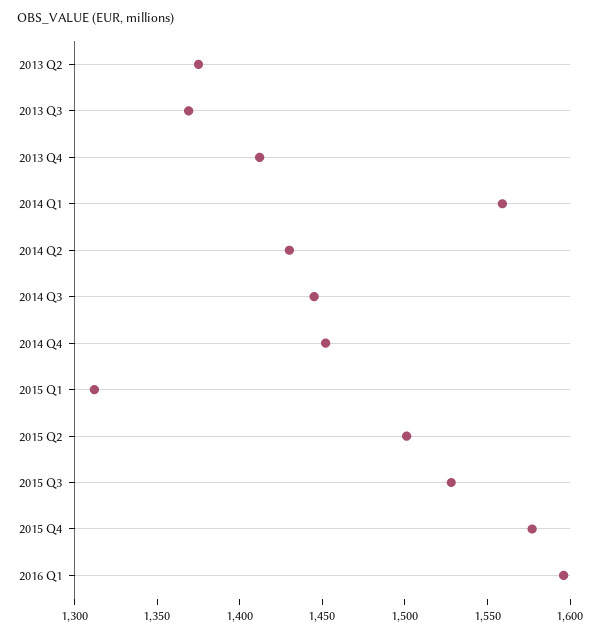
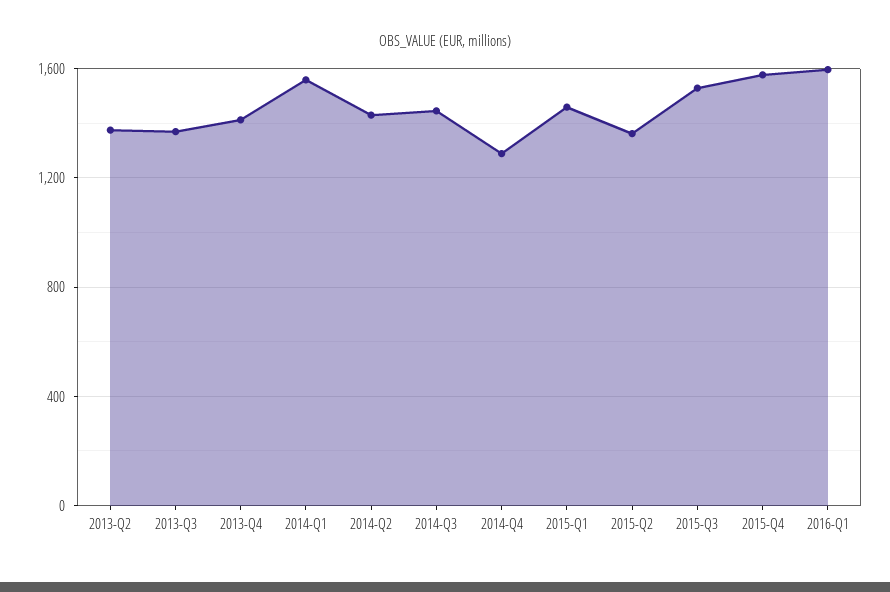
2014 Q4: 1450 -> 1300
2015 Q1: 1310 -> 1450
2015 Q2: 1500 -> 1350

